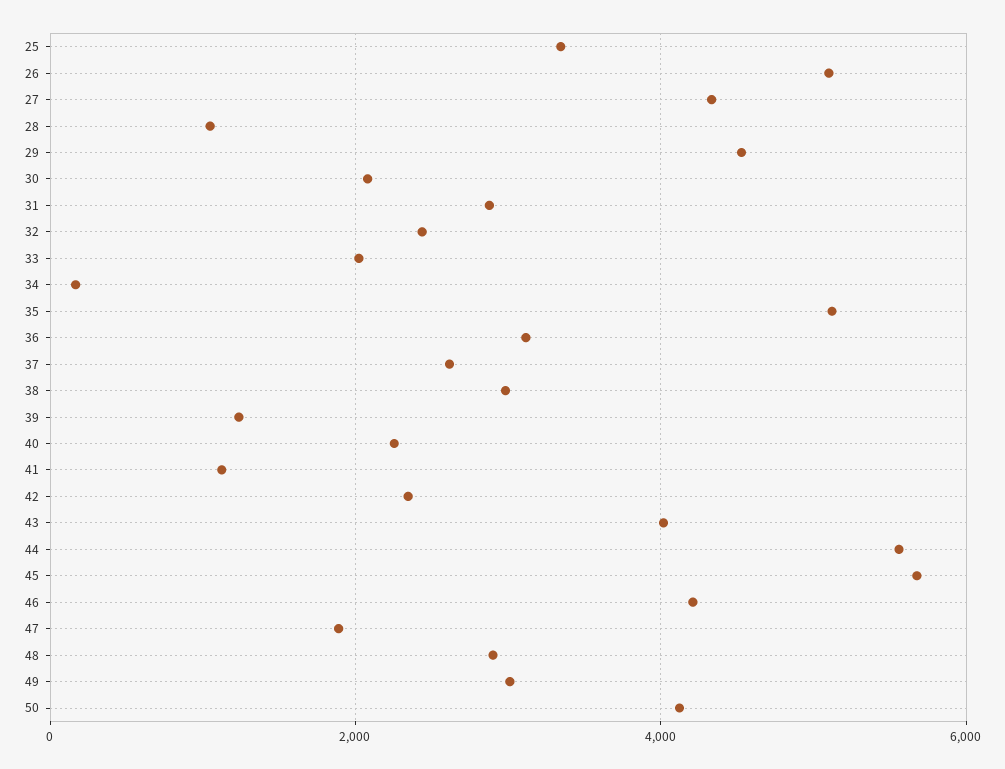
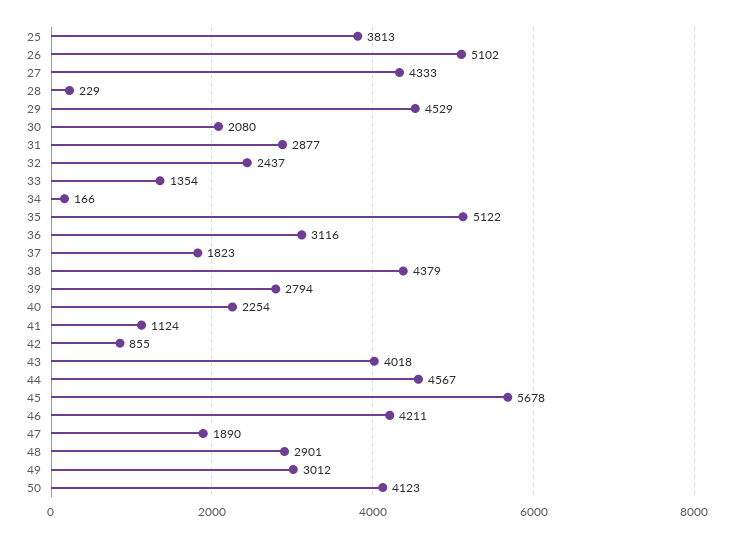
25: 3400 -> 3813
28: 1000 -> 229
33: 2000 -> 1354
37: 2600 -> 1823
38: 3000 -> 4379
39: 1200 -> 2794
42: 2400 -> 855
44: 5600 -> 4567

